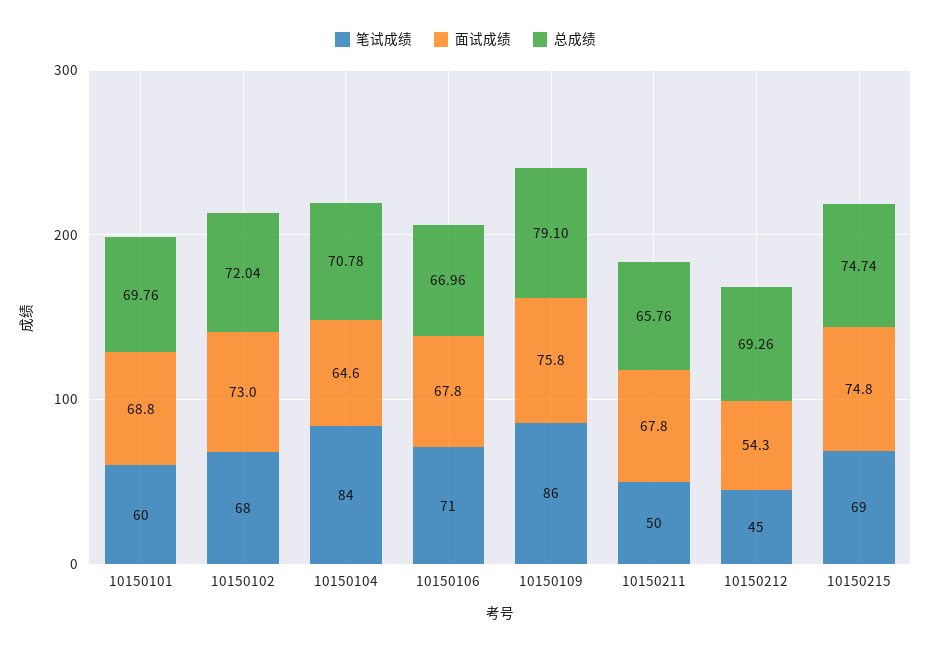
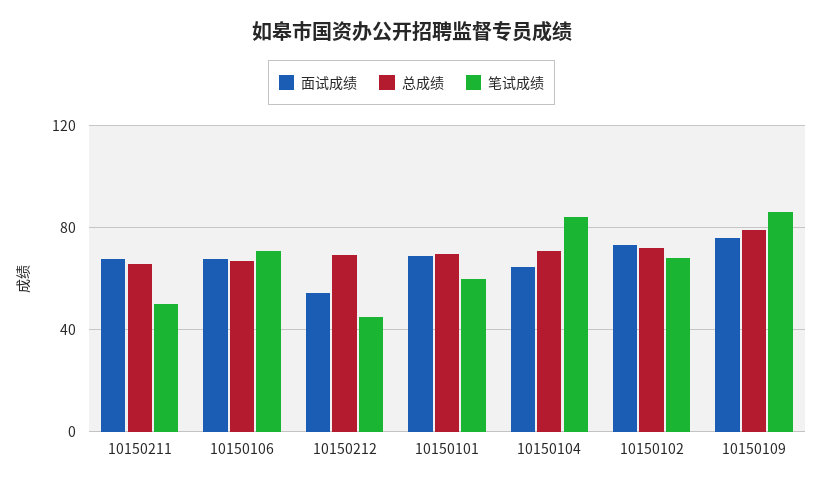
笔试成绩, 10150215: 69 -> none
面试成绩, 10150215: 74.8 -> none
总成绩, 10150215: 74.74 -> none

